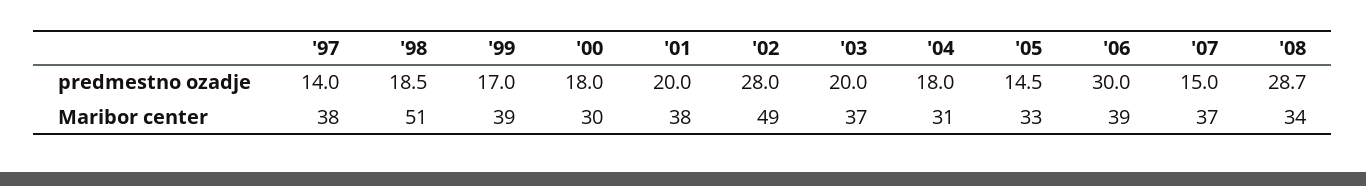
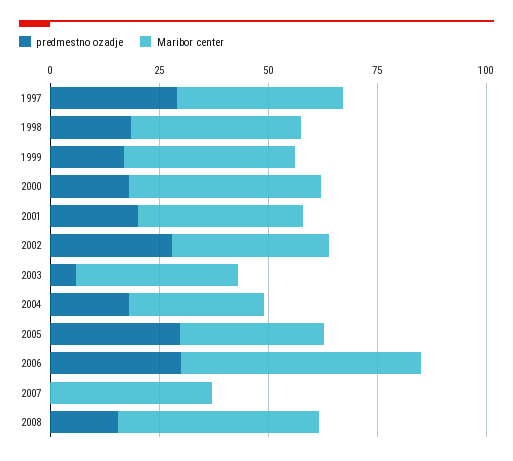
predmestno ozadje, '97: 14 -> 30
predmestno ozadje, '03: 20 -> 5
predmestno ozadje, '05: 14.5 -> 30
predmestno ozadje, '07: 15 -> 0
predmestno ozadje, '08: 28.7 -> 15
Maribor center, '98: 51 -> 40
Maribor center, '00: 30 -> 45
Maribor center, '02: 49 -> 35
Maribor center, '06: 39 -> 55
Maribor center, '08: 34 -> 45

